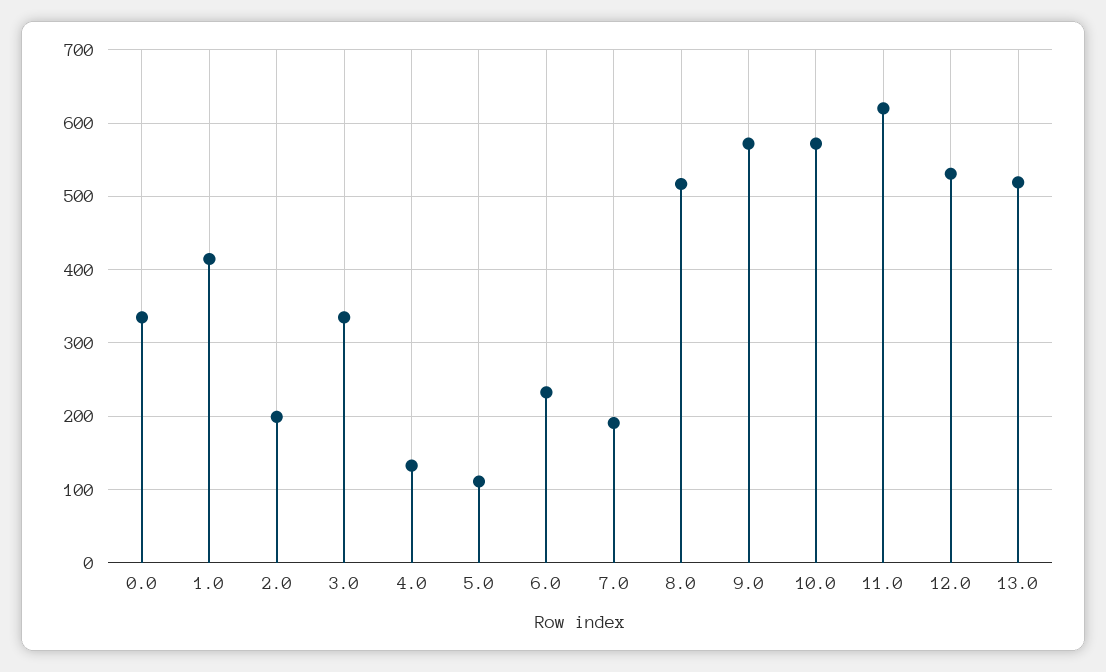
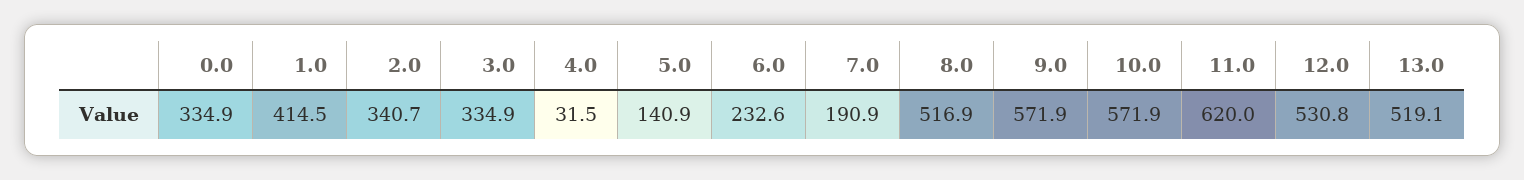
2.0: 200 -> 340.7
4.0: 130 -> 31.5
5.0: 110 -> 140.9

